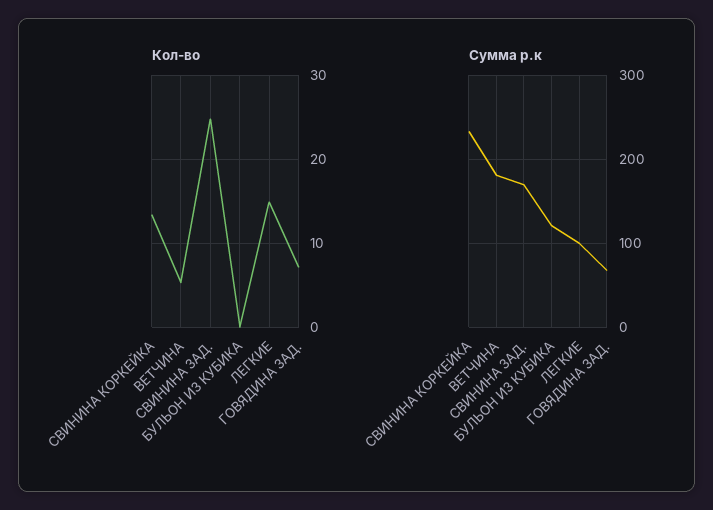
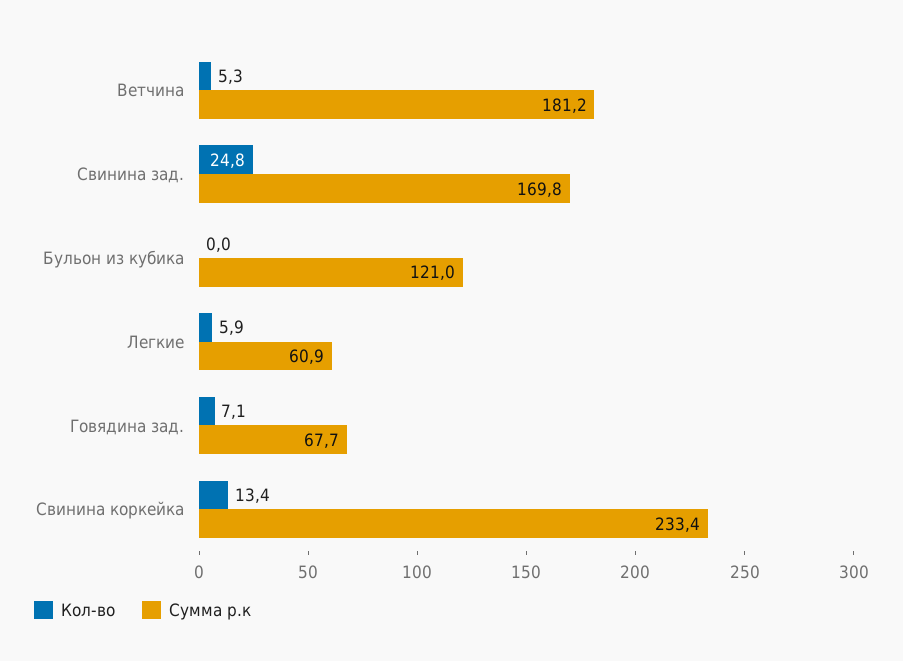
Кол-во, ЛЕГКИЕ: 15 -> 5.9
Сумма р.к, ЛЕГКИЕ: 100 -> 60.9

